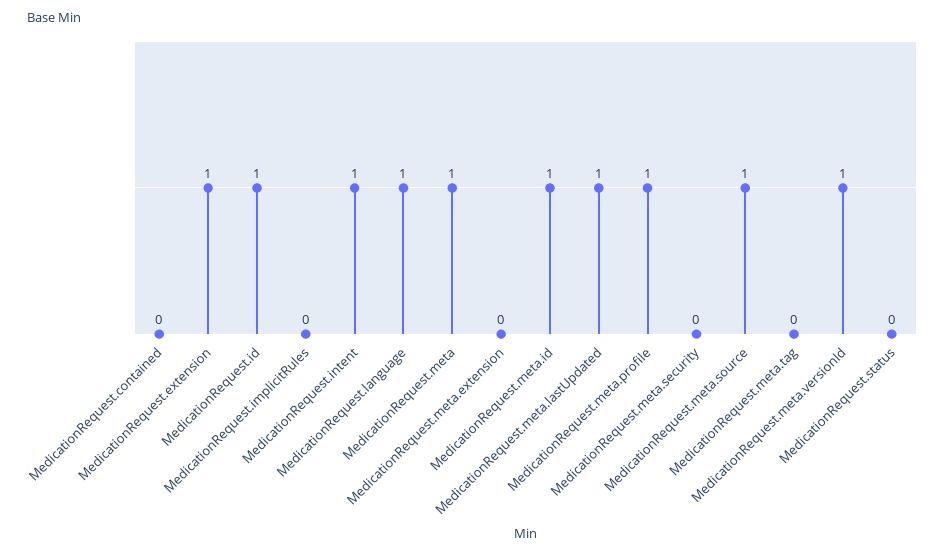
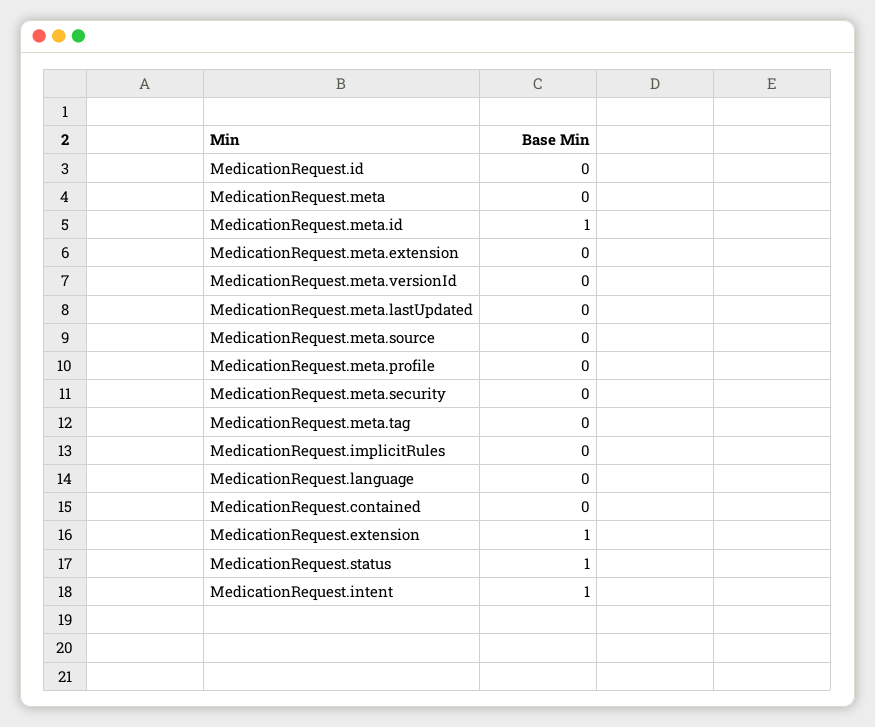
MedicationRequest.id: 1 -> 0
MedicationRequest.language: 1 -> 0
MedicationRequest.meta: 1 -> 0
MedicationRequest.meta.lastUpdated: 1 -> 0
MedicationRequest.meta.profile: 1 -> 0
MedicationRequest.meta.source: 1 -> 0
MedicationRequest.meta.versionId: 1 -> 0
MedicationRequest.status: 0 -> 1

